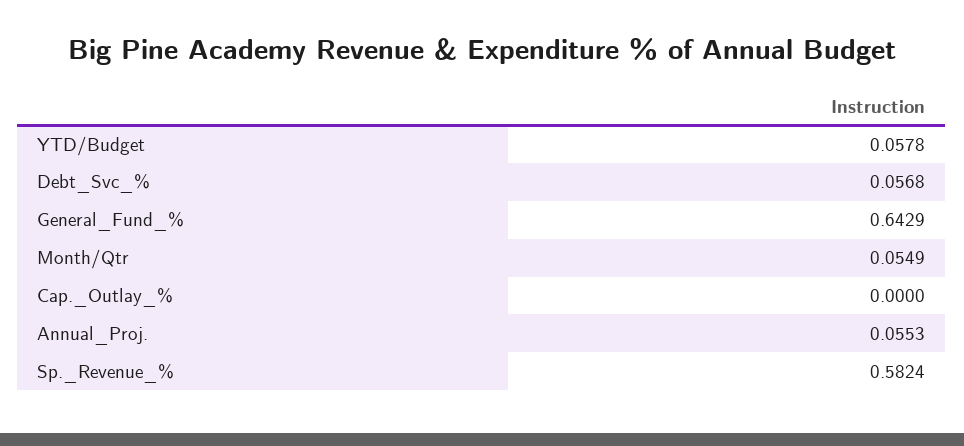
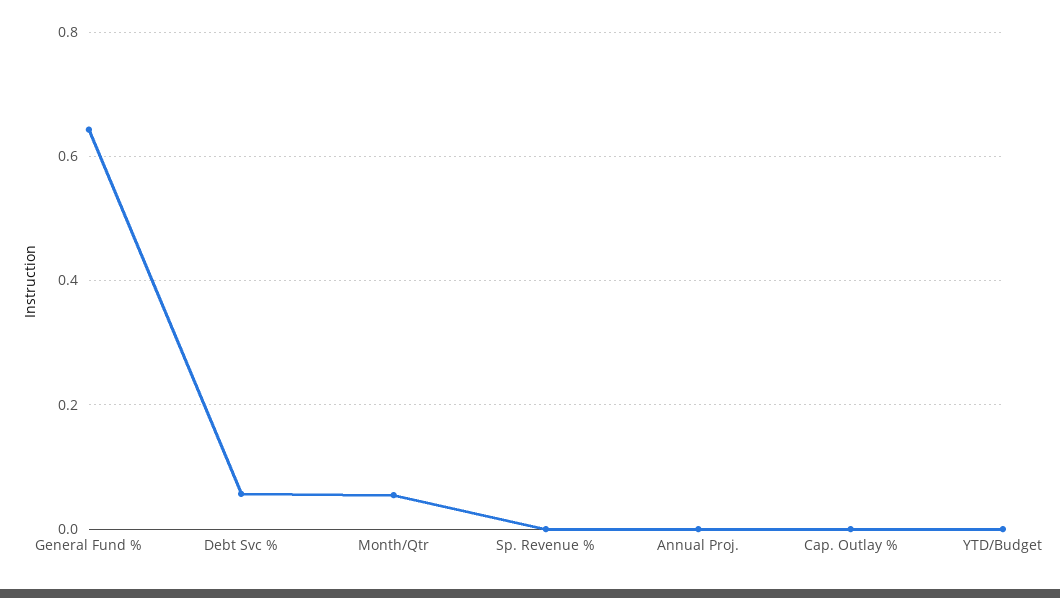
YTD/Budget: 0.0578 -> 0
Annual_Proj.: 0.0553 -> 0
Sp._Revenue_%: 0.5824 -> 0

